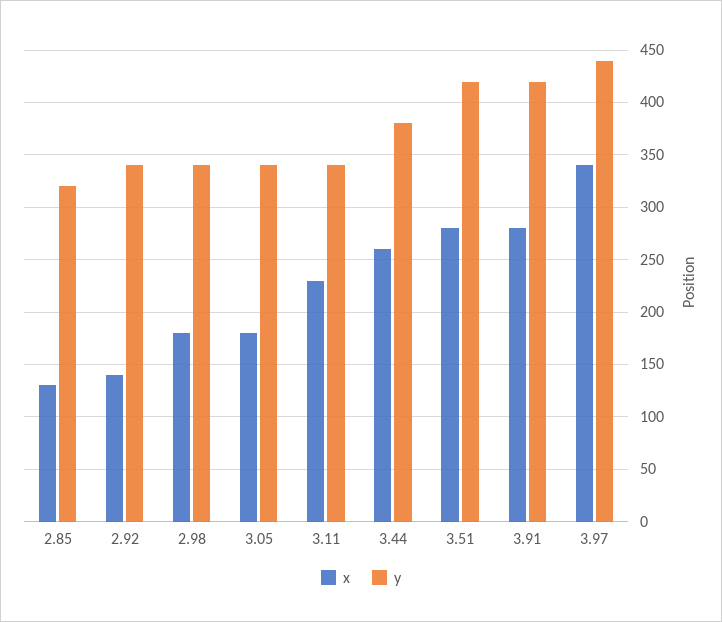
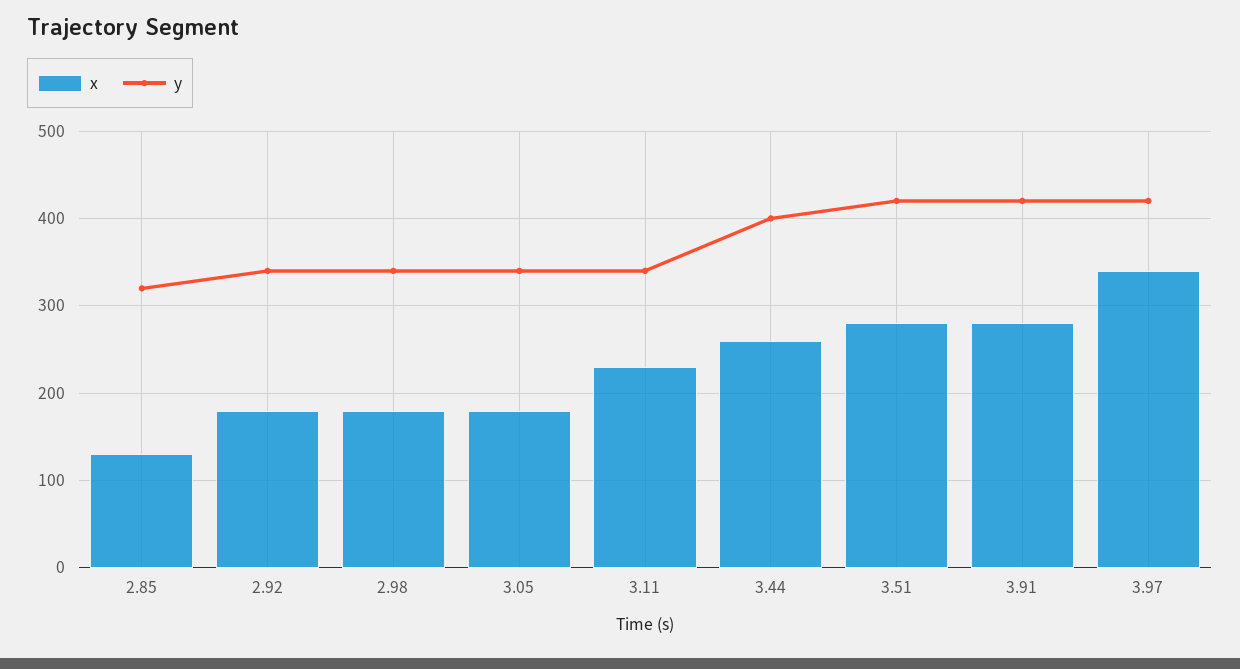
x, 2.92: 140 -> 180
y, 3.44: 380 -> 400
y, 3.97: 440 -> 420

